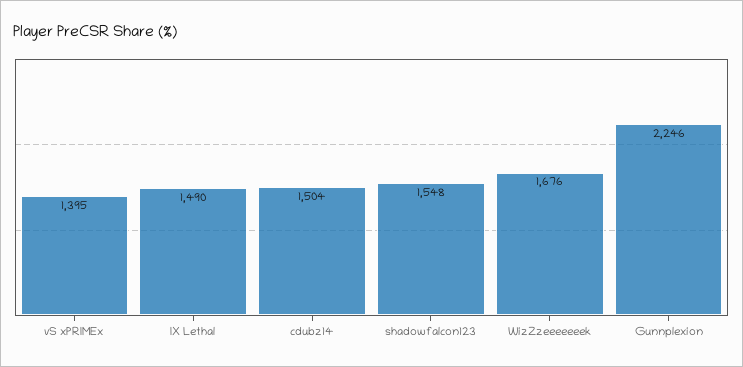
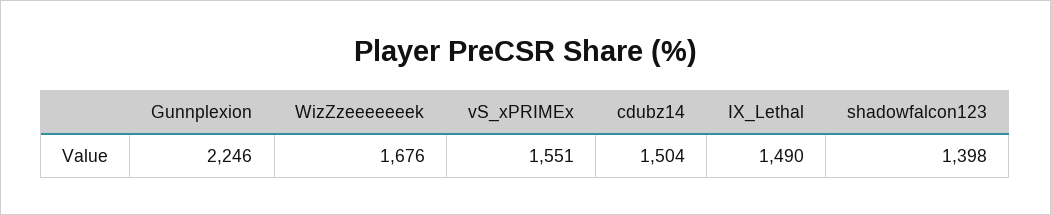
vS xPRIMEx: 1395 -> 1551
shadowfalcon123: 1548 -> 1398

